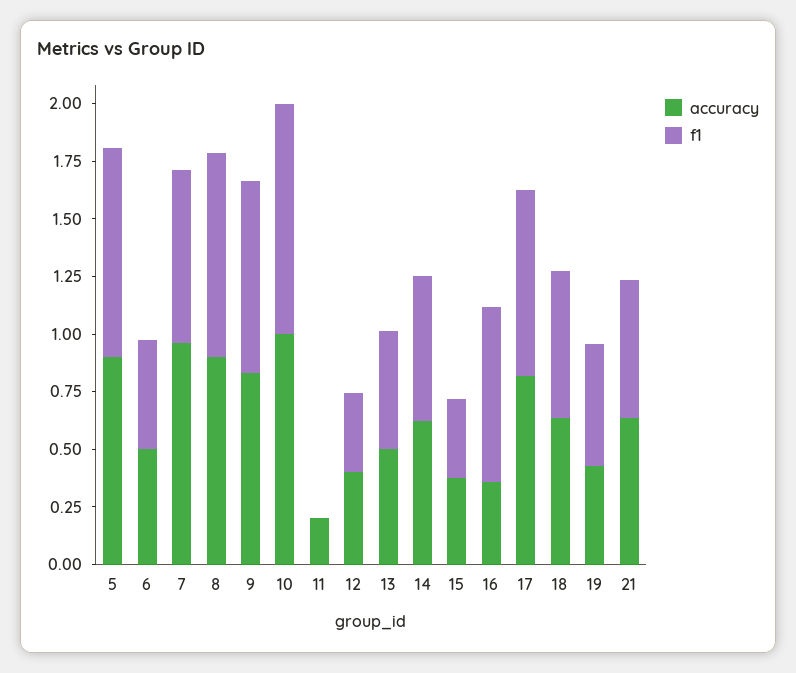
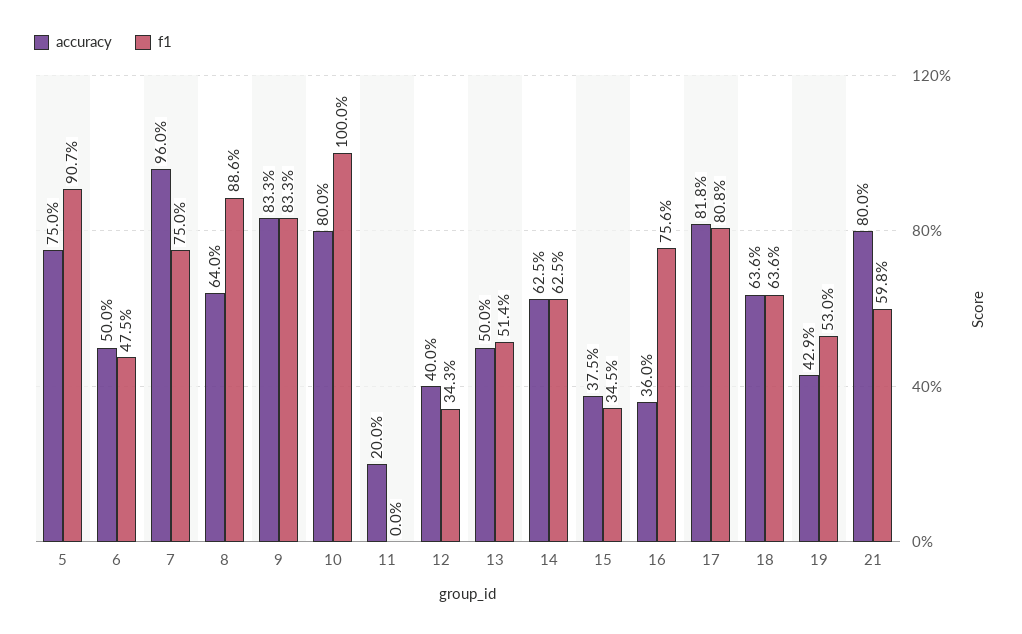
accuracy, 5: 0.9 -> 0.75
accuracy, 8: 0.9 -> 0.64
accuracy, 10: 1 -> 0.8
accuracy, 21: 0.65 -> 0.8

